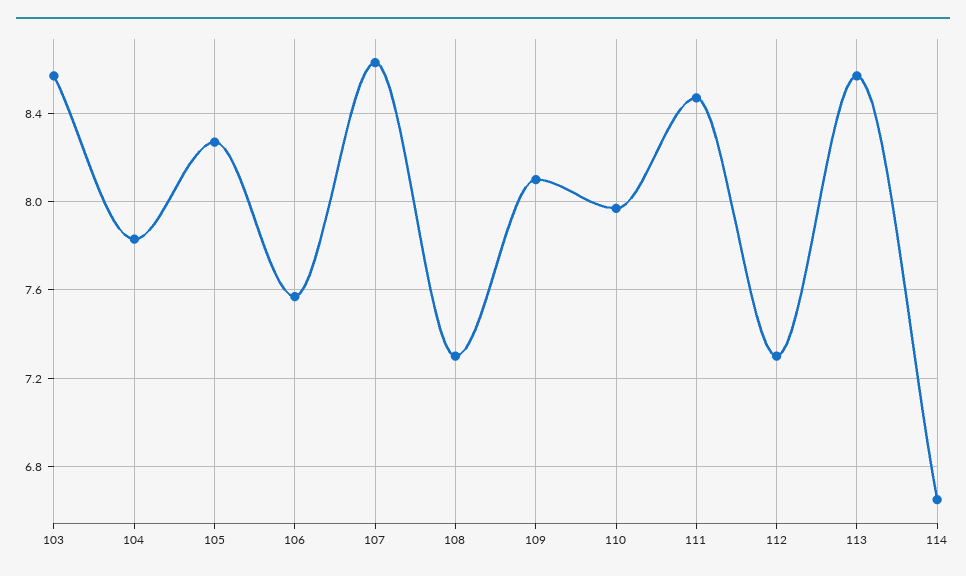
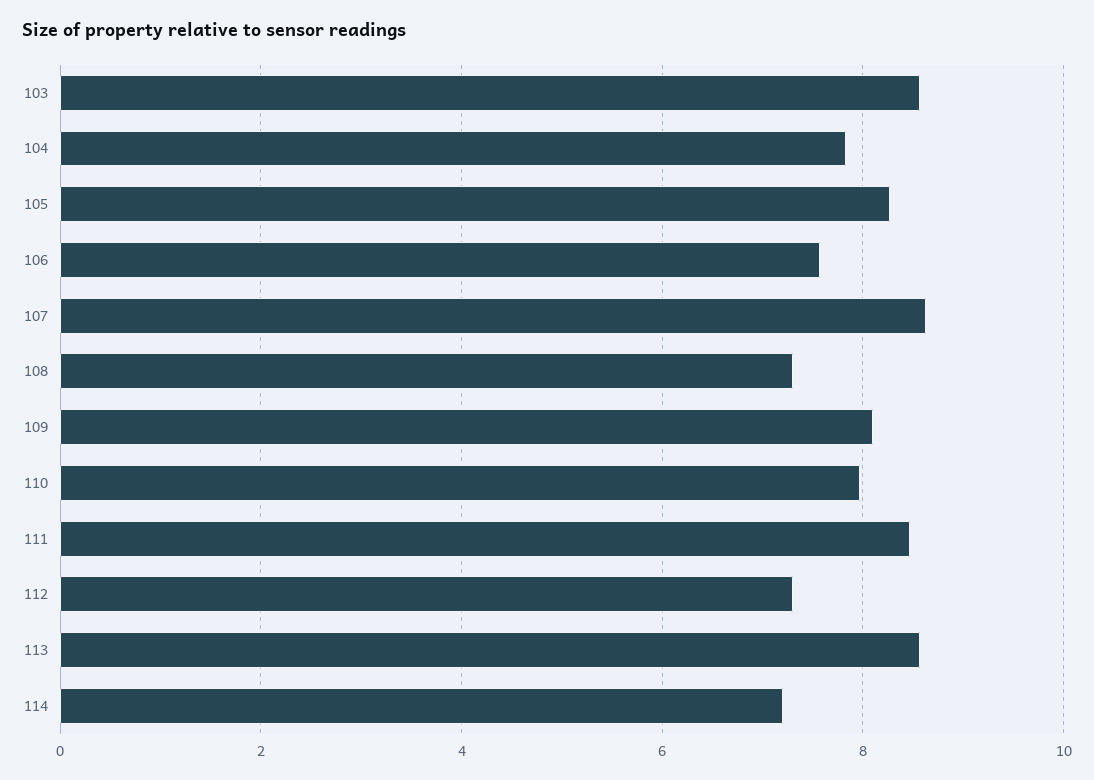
114: 6.65 -> 7.2

